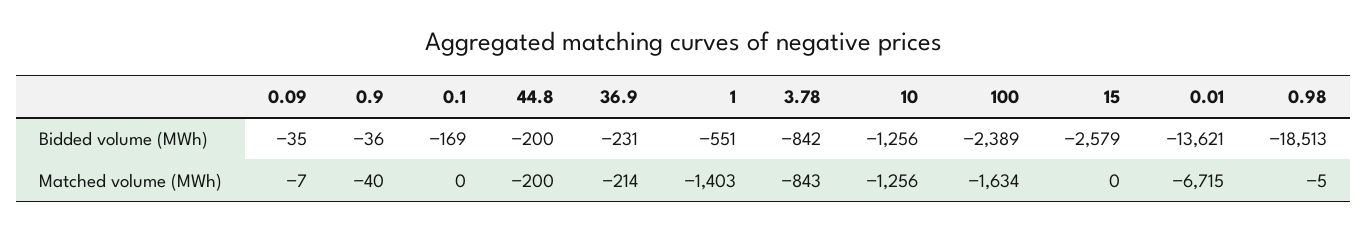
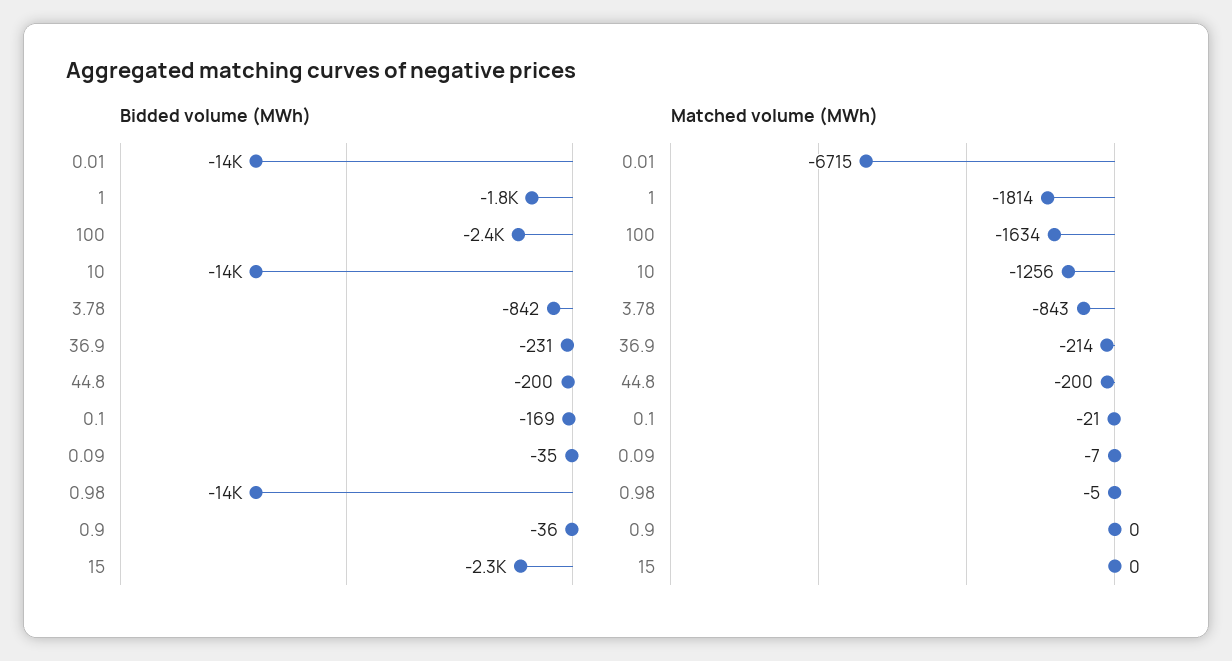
Bidded volume (MWh), 1: -551 -> -1800
Bidded volume (MWh), 10: -1256 -> -14000
Bidded volume (MWh), 15: -2579 -> -2300
Bidded volume (MWh), 0.98: -18513 -> -14000
Matched volume (MWh), 0.9: -40 -> 0
Matched volume (MWh), 0.1: 0 -> -21
Matched volume (MWh), 1: -1403 -> -1814

